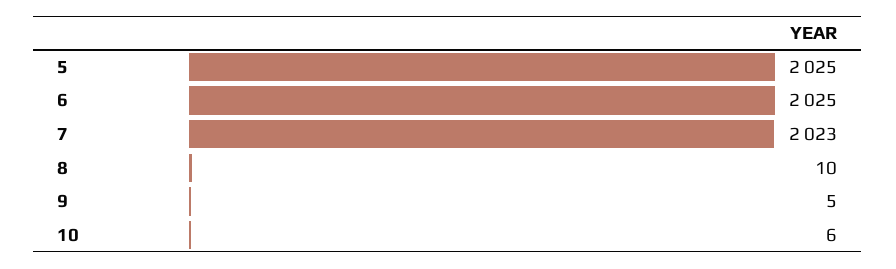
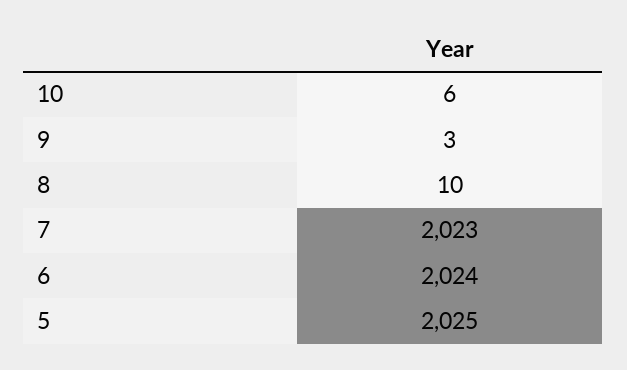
6: 2025 -> 2024
9: 5 -> 3

